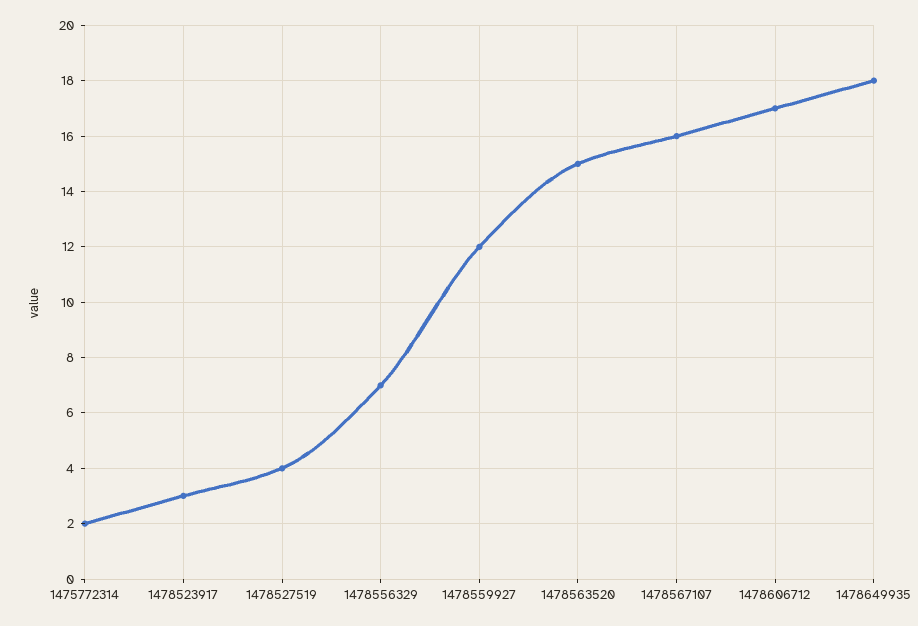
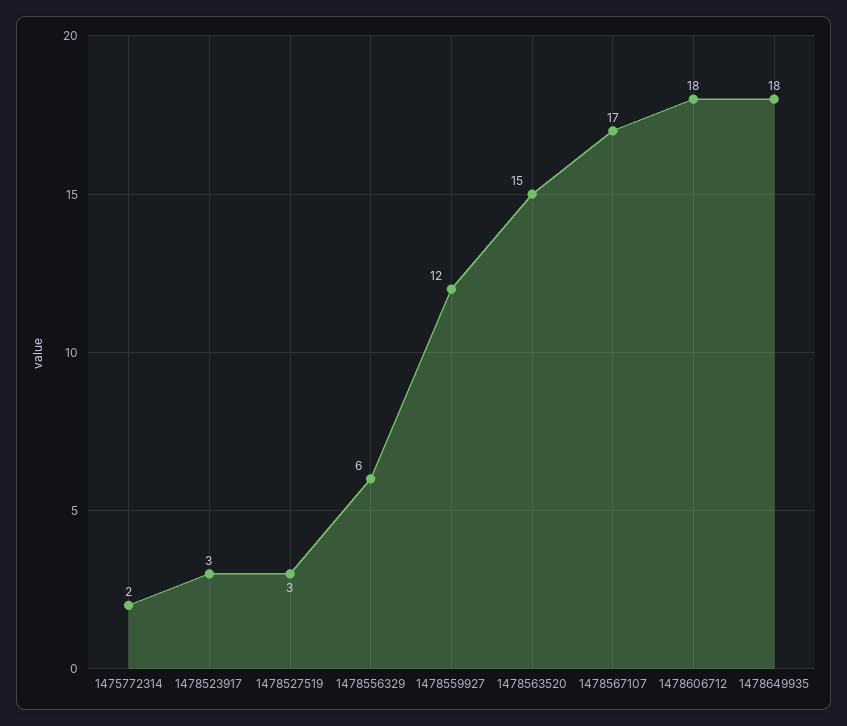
1478527519: 4 -> 3
1478556329: 7 -> 6
1478567107: 16 -> 17
1478606712: 17 -> 18

